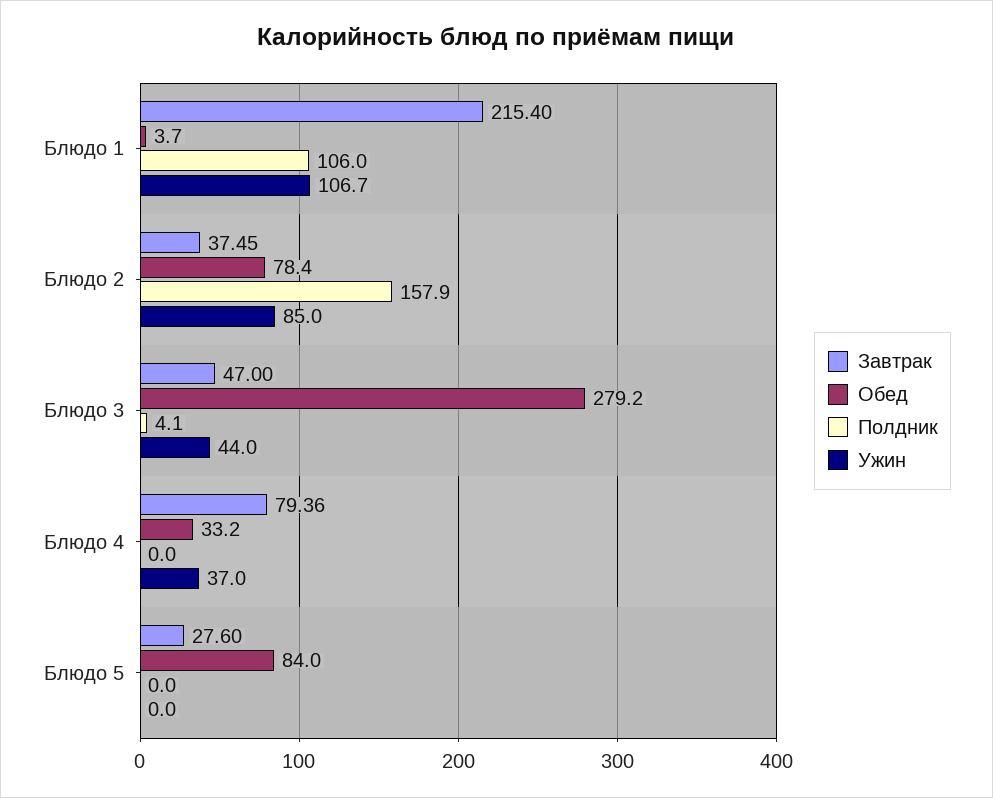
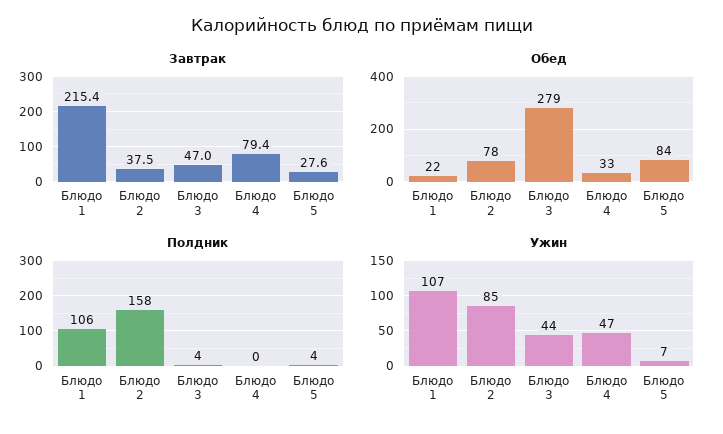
Обед, Блюдо 1: 3.7 -> 22
Ужин, Блюдо 4: 37 -> 47
Полдник, Блюдо 5: 0 -> 4
Ужин, Блюдо 5: 0 -> 7

